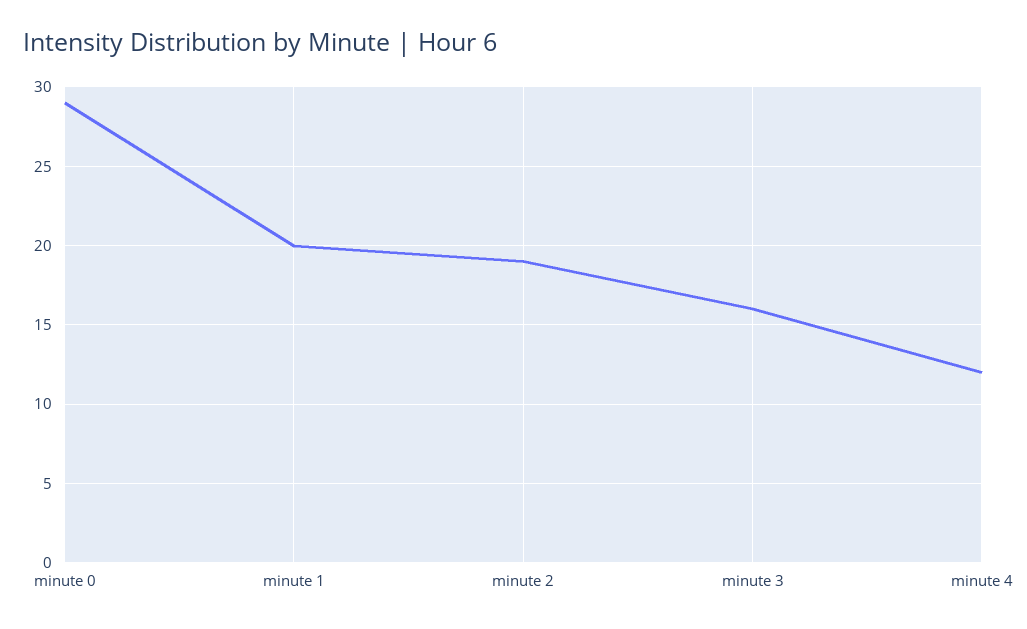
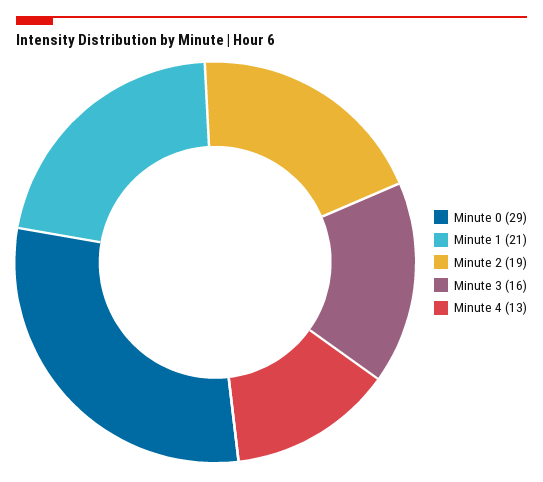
minute 1: 20 -> 21
minute 4: 12 -> 13

